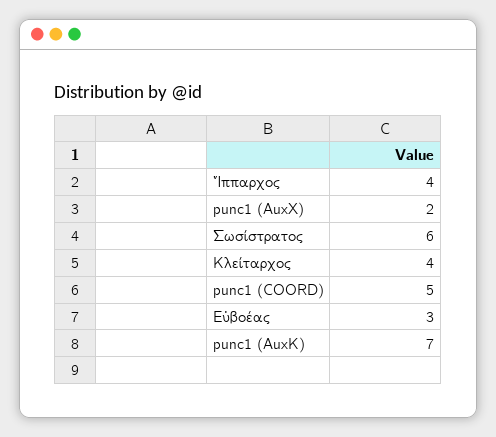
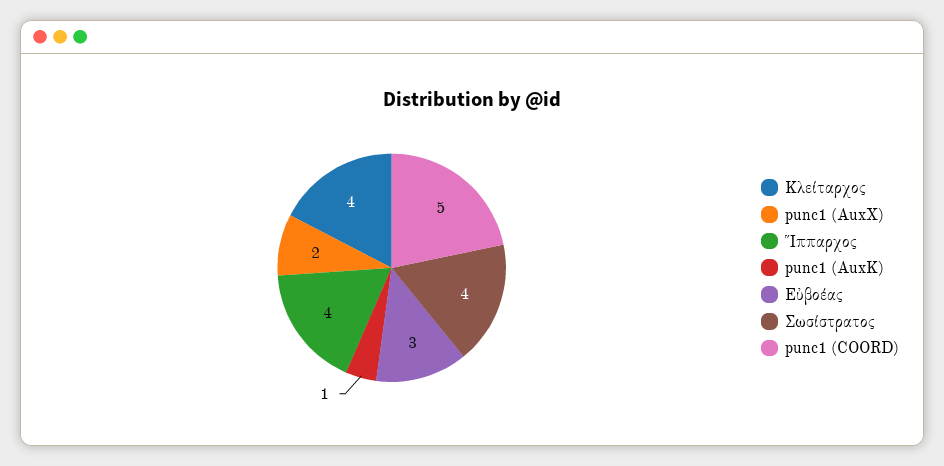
Σωσίστρατος: 6 -> 4
punc1 (AuxK): 7 -> 1

